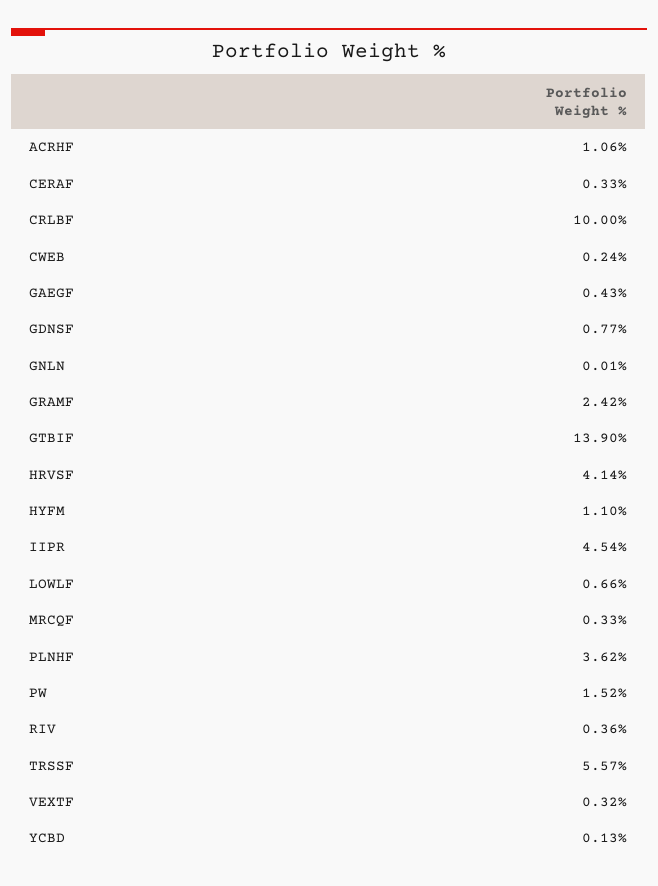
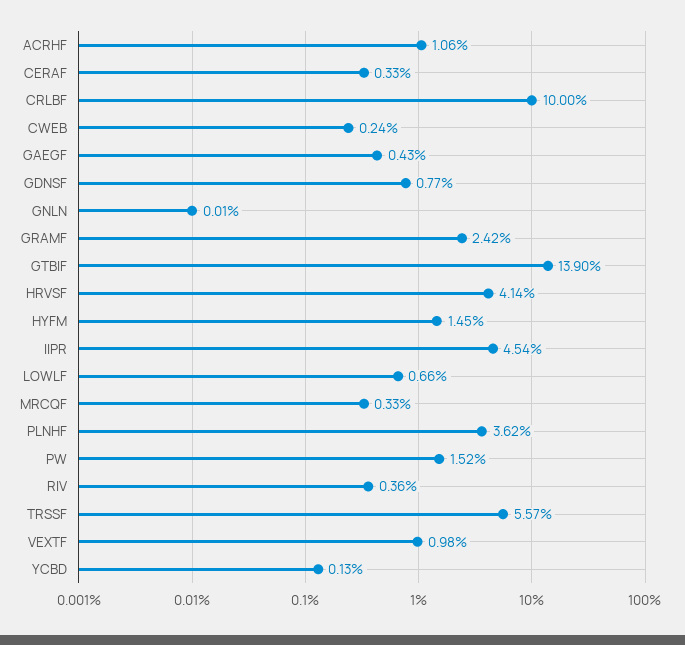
HYFM: 1.1 -> 1.45
VEXTF: 0.32 -> 0.98

